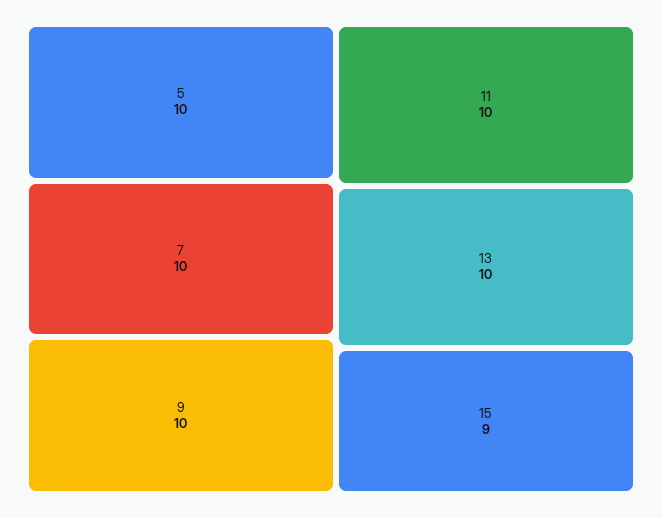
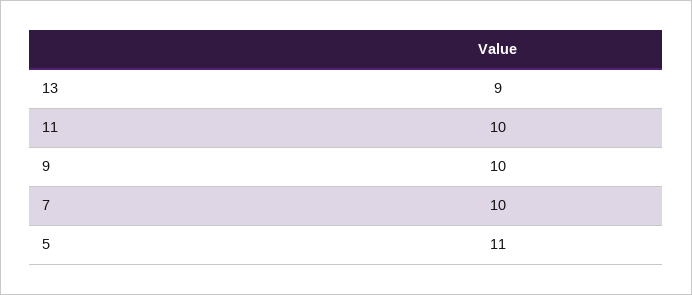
5: 10 -> 11
13: 10 -> 9
15: 9 -> none

